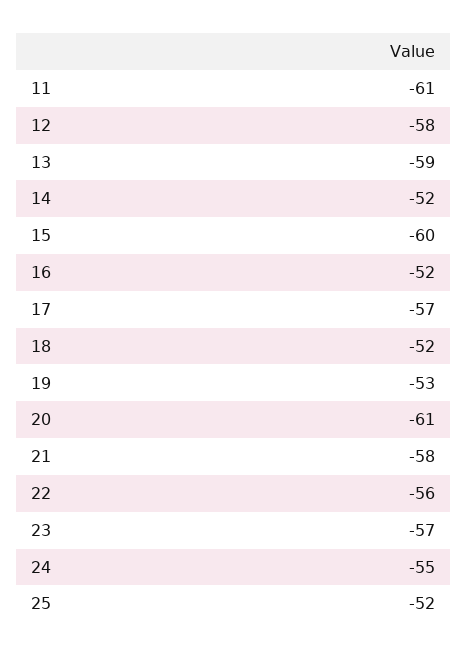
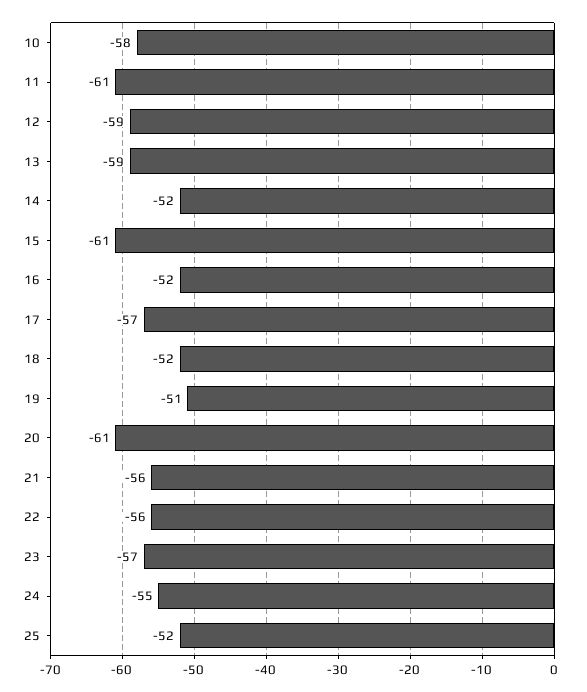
12: -58 -> -59
15: -60 -> -61
19: -53 -> -51
21: -58 -> -56
10: none -> -58

